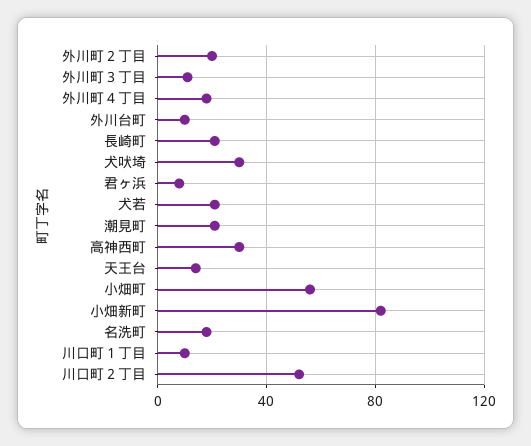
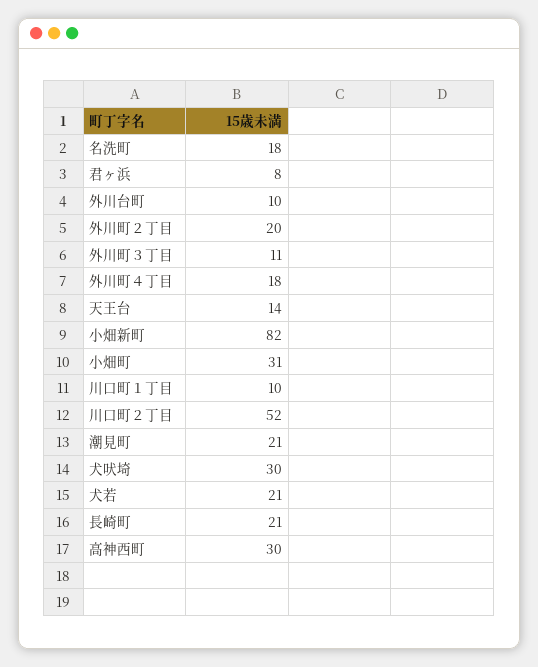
小畑町: 55 -> 31

